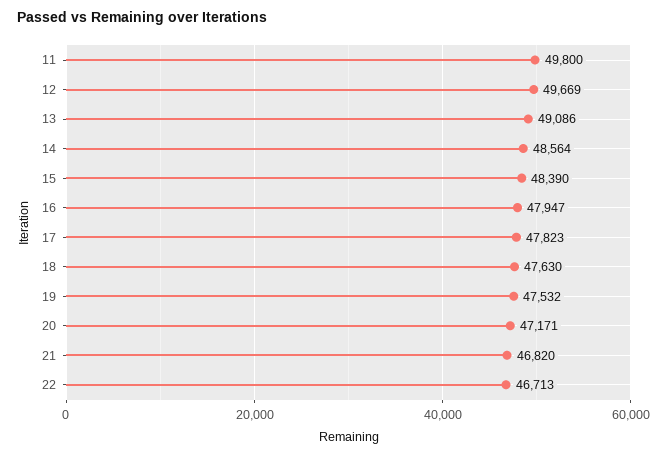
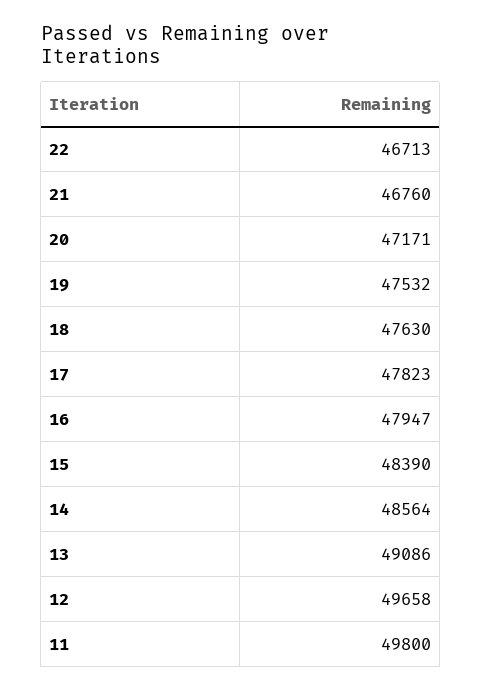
12: 49669 -> 49658
21: 46820 -> 46760

